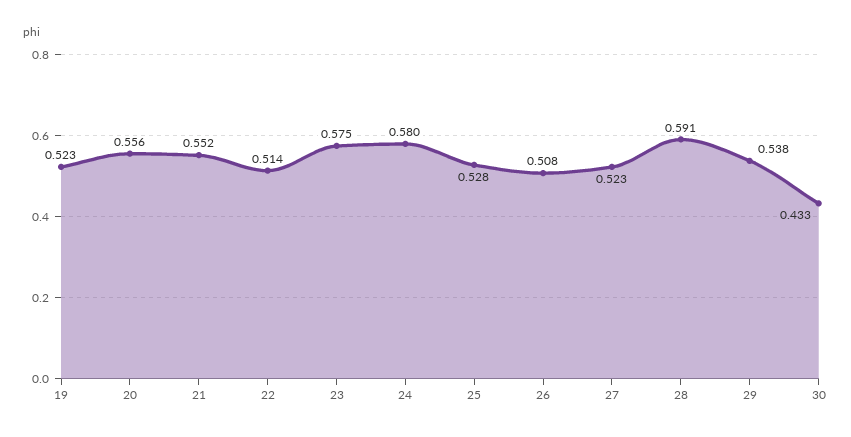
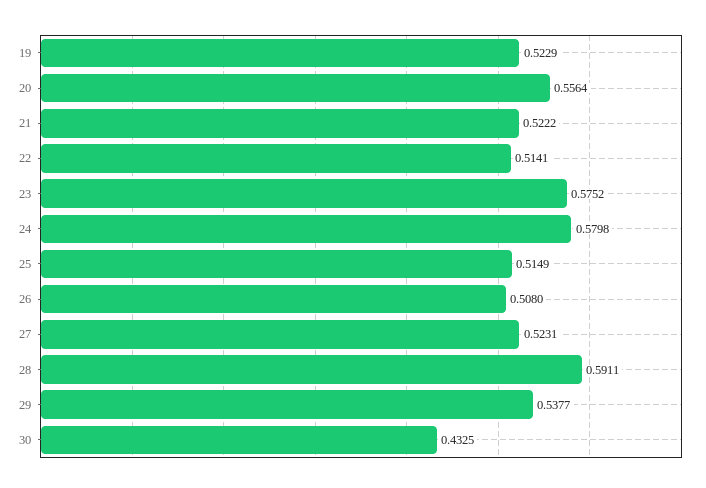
21: 0.552 -> 0.5222
25: 0.528 -> 0.5149

